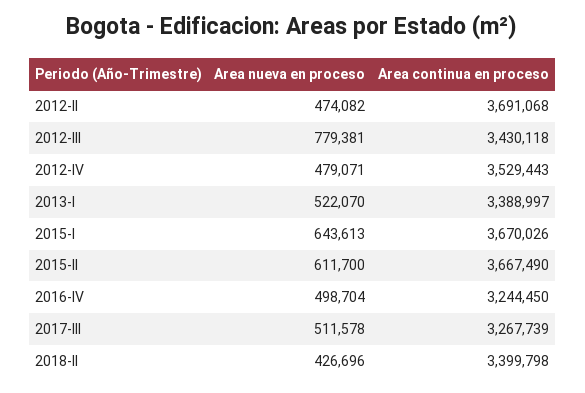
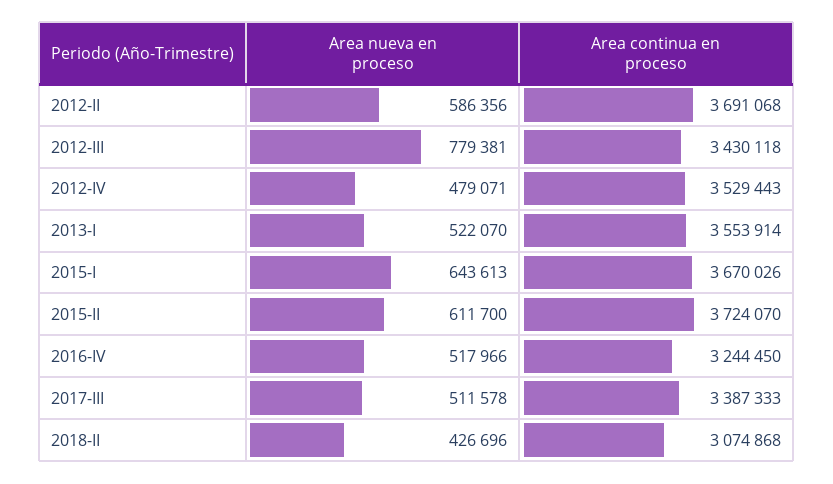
Area nueva en proceso, 2012-II: 474082 -> 586356
Area continua en proceso, 2013-I: 3388997 -> 3553914
Area continua en proceso, 2015-II: 3667490 -> 3724070
Area nueva en proceso, 2016-IV: 498704 -> 517966
Area continua en proceso, 2017-III: 3267739 -> 3387333
Area continua en proceso, 2018-II: 3399798 -> 3074868

